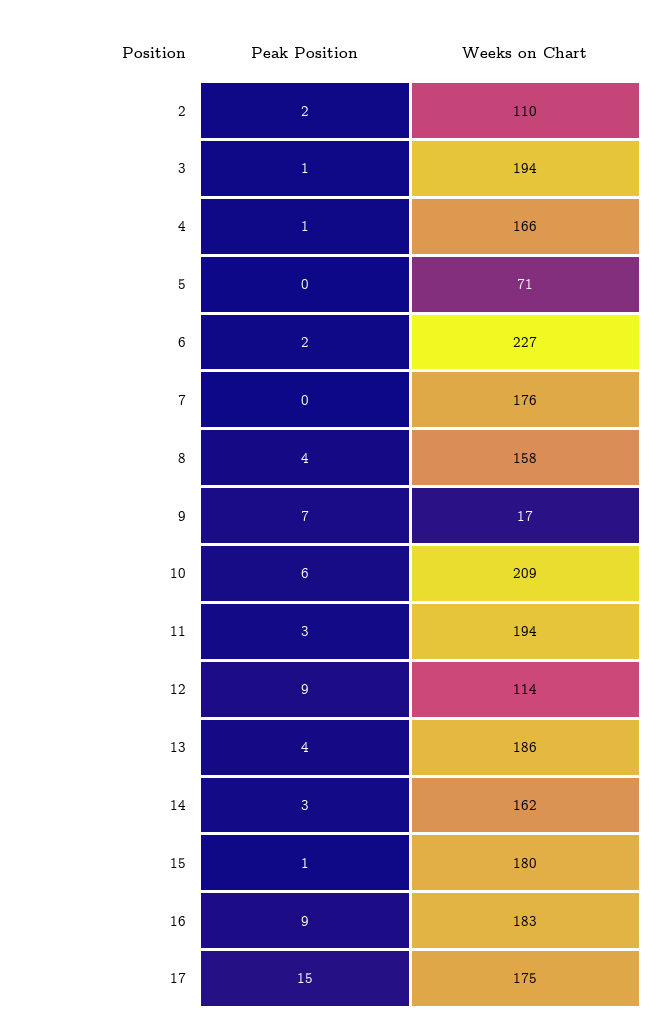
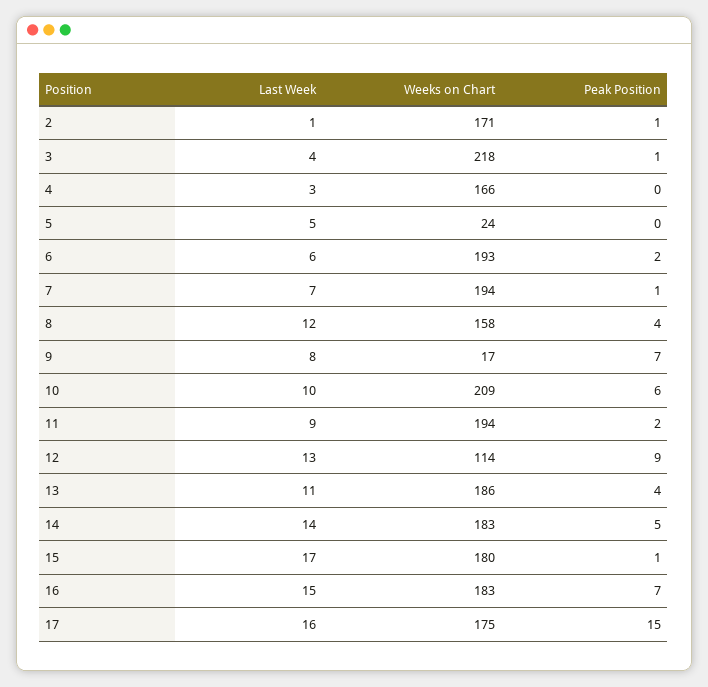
Peak Position, 2: 2 -> 1
Weeks on Chart, 2: 110 -> 171
Weeks on Chart, 3: 194 -> 218
Peak Position, 4: 1 -> 0
Weeks on Chart, 5: 71 -> 24
Weeks on Chart, 6: 227 -> 193
Peak Position, 7: 0 -> 1
Weeks on Chart, 7: 176 -> 194
Peak Position, 11: 3 -> 2
Peak Position, 14: 3 -> 5
Weeks on Chart, 14: 162 -> 183
Peak Position, 16: 9 -> 7
Last Week, 2: none -> 1
Last Week, 3: none -> 4
Last Week, 4: none -> 3
Last Week, 5: none -> 5
Last Week, 6: none -> 6
Last Week, 7: none -> 7
Last Week, 8: none -> 12
Last Week, 9: none -> 8
Last Week, 10: none -> 10
Last Week, 11: none -> 9
Last Week, 12: none -> 13
Last Week, 13: none -> 11
Last Week, 14: none -> 14
Last Week, 15: none -> 17
Last Week, 16: none -> 15
Last Week, 17: none -> 16

